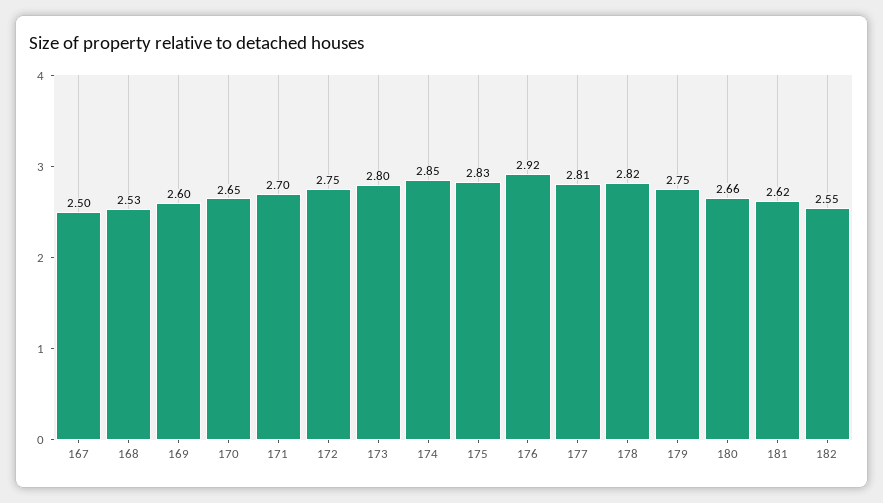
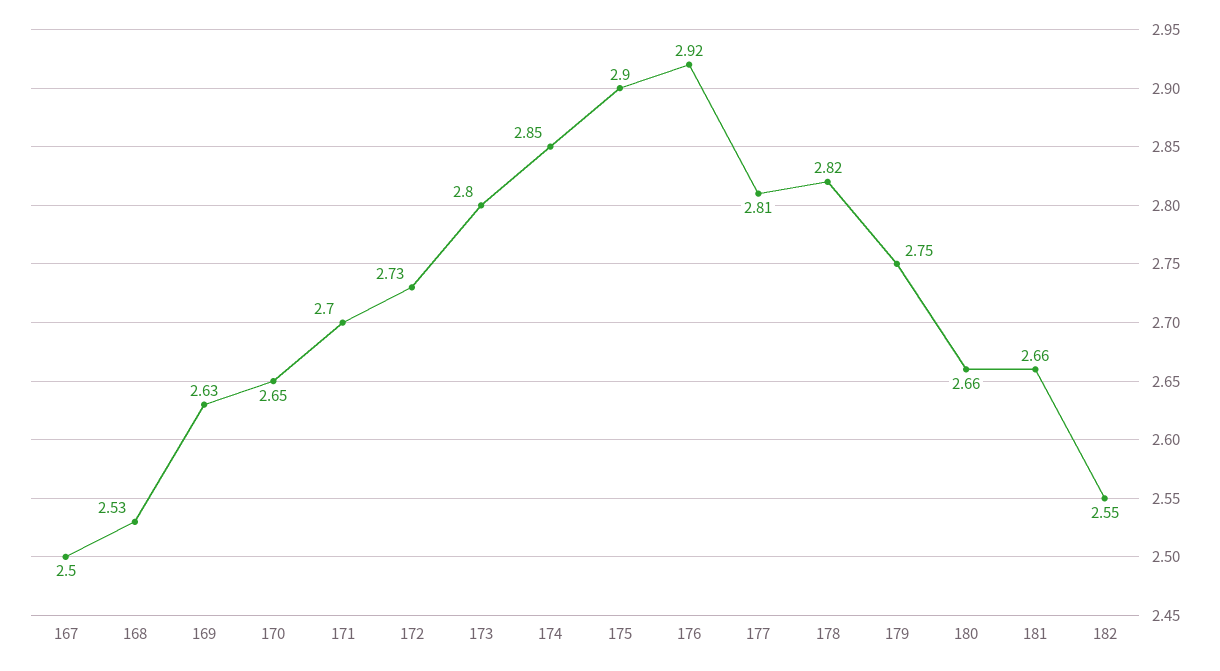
169: 2.6 -> 2.63
172: 2.75 -> 2.73
175: 2.83 -> 2.9
181: 2.62 -> 2.66

